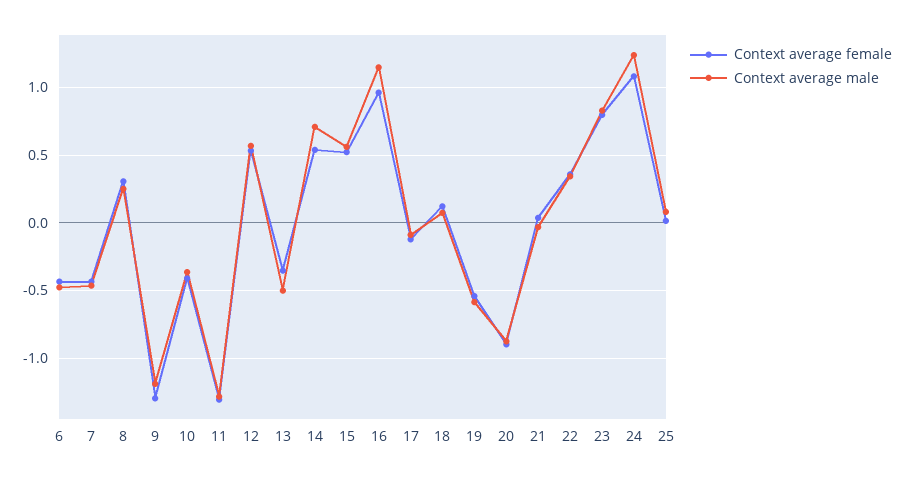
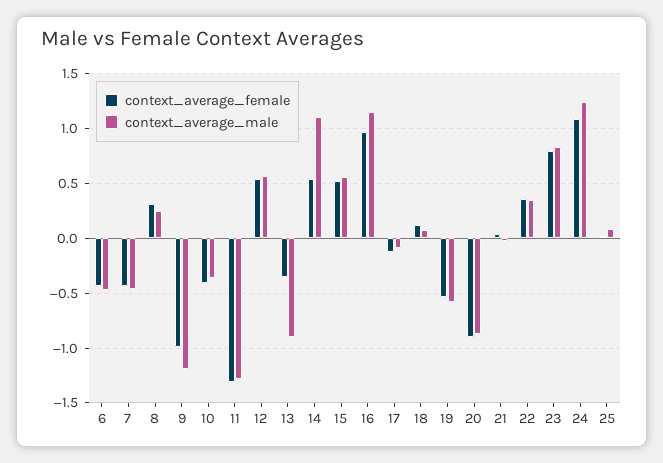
Context average female, 9: -1.3 -> -1
Context average male, 13: -0.5 -> -0.9
Context average male, 14: 0.7 -> 1.1

